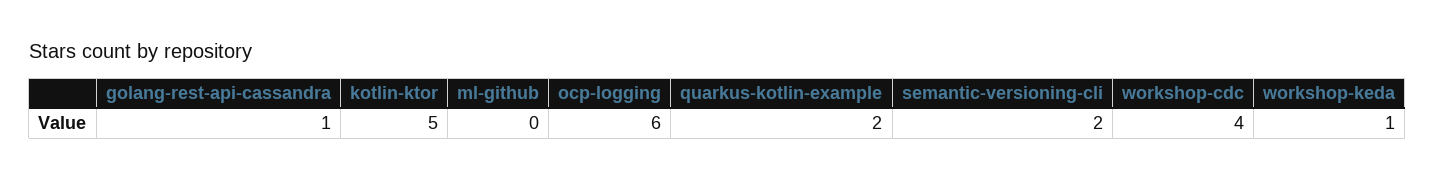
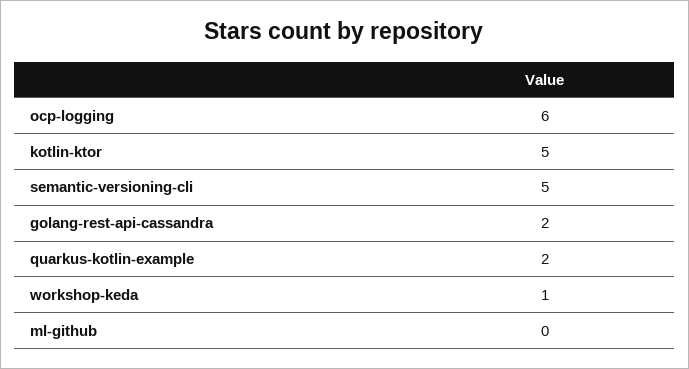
golang-rest-api-cassandra: 1 -> 2
semantic-versioning-cli: 2 -> 5
workshop-cdc: 4 -> none

